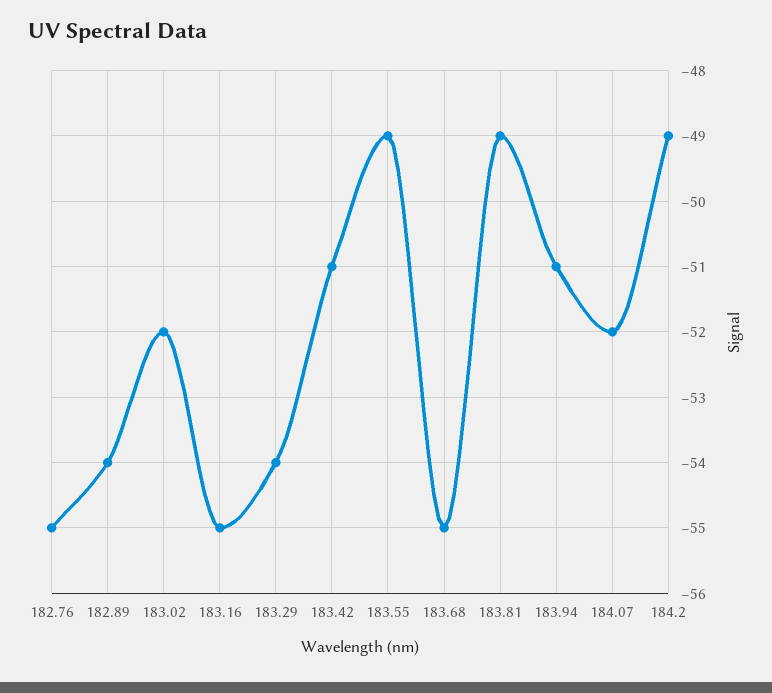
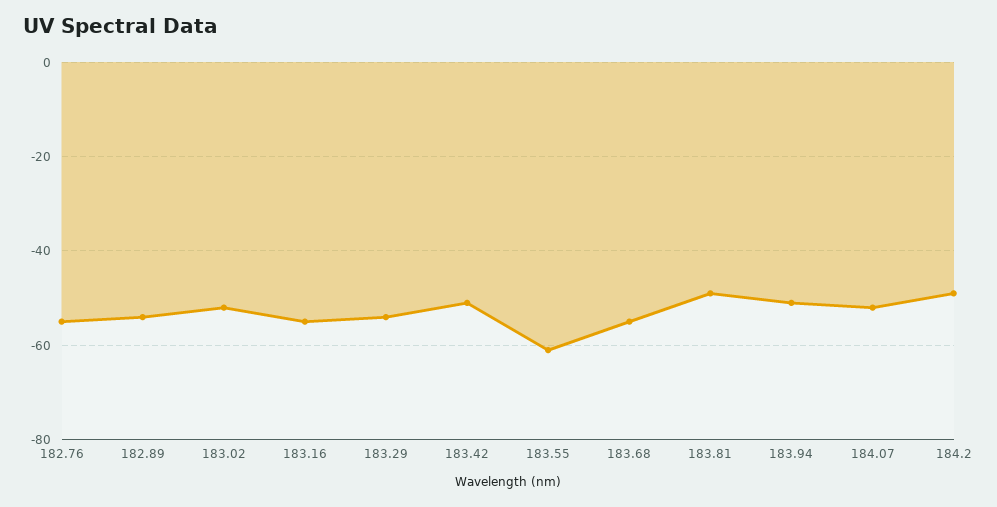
183.55: -49 -> -60

